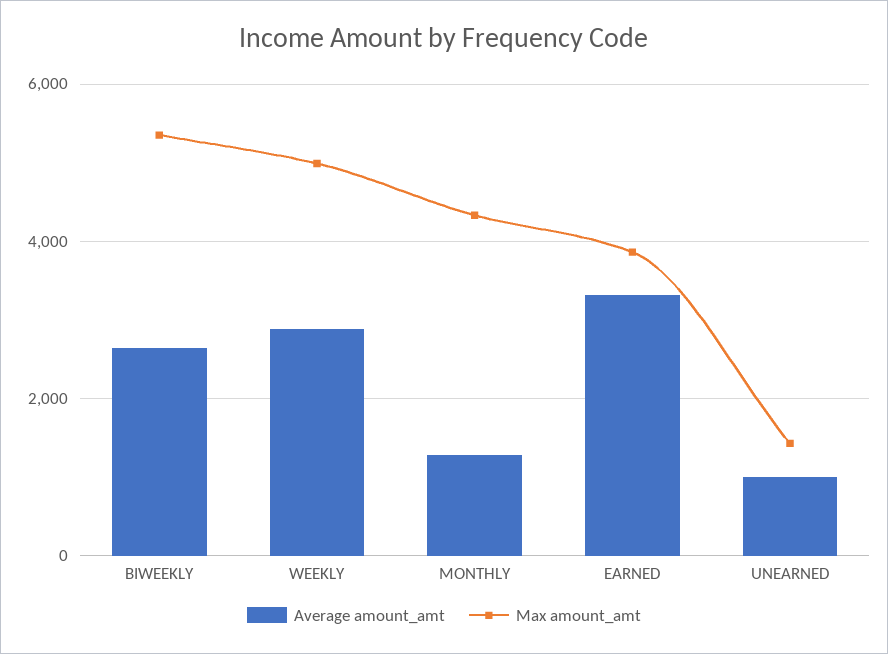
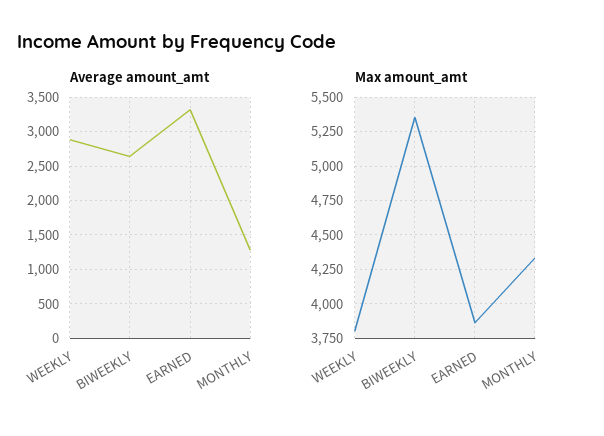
Max amount_amt, WEEKLY: 5000 -> 3800
Average amount_amt, UNEARNED: 1000 -> none
Max amount_amt, UNEARNED: 1400 -> none

